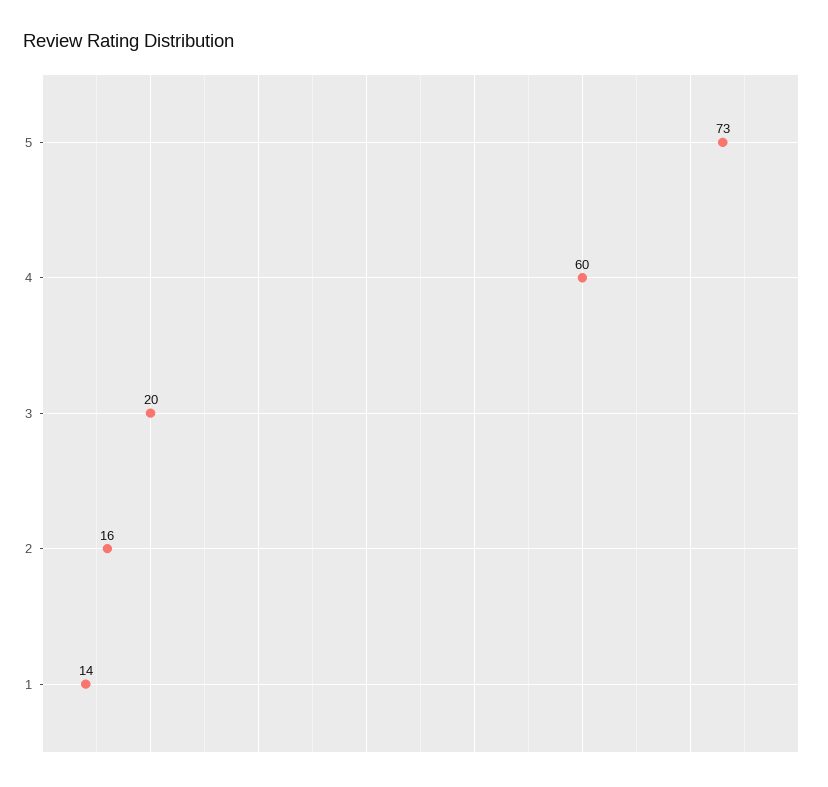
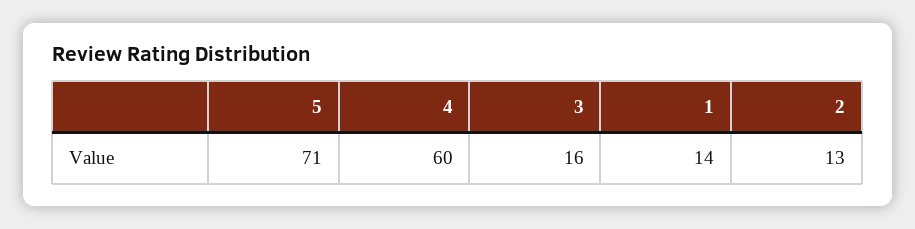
5: 73 -> 71
3: 20 -> 16
2: 16 -> 13

